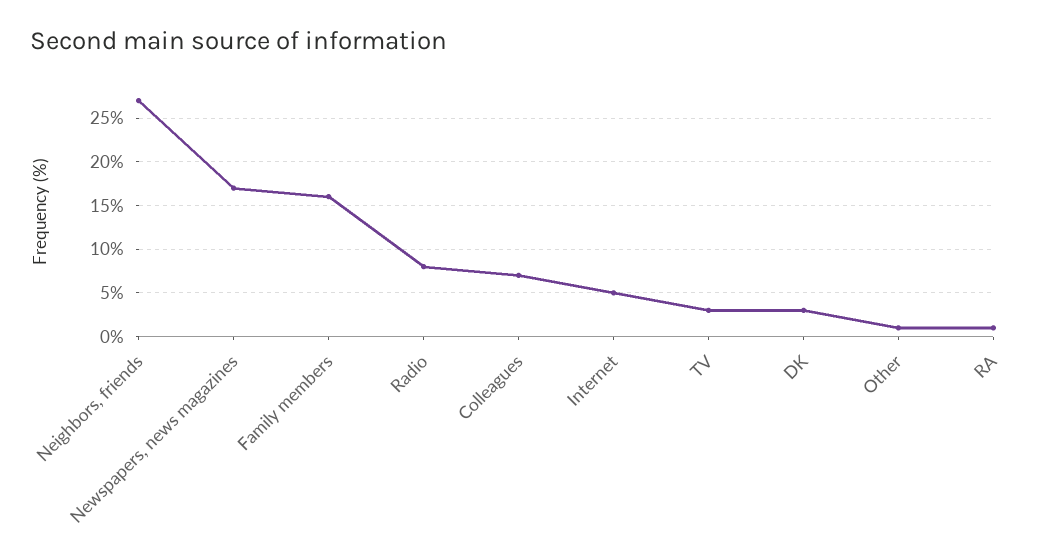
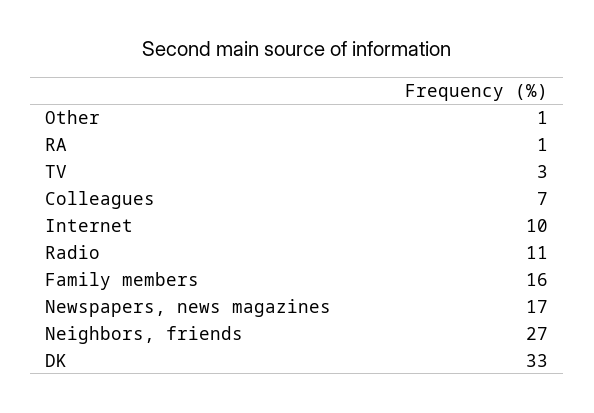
Radio: 8 -> 11
Internet: 5 -> 10
DK: 3 -> 33

